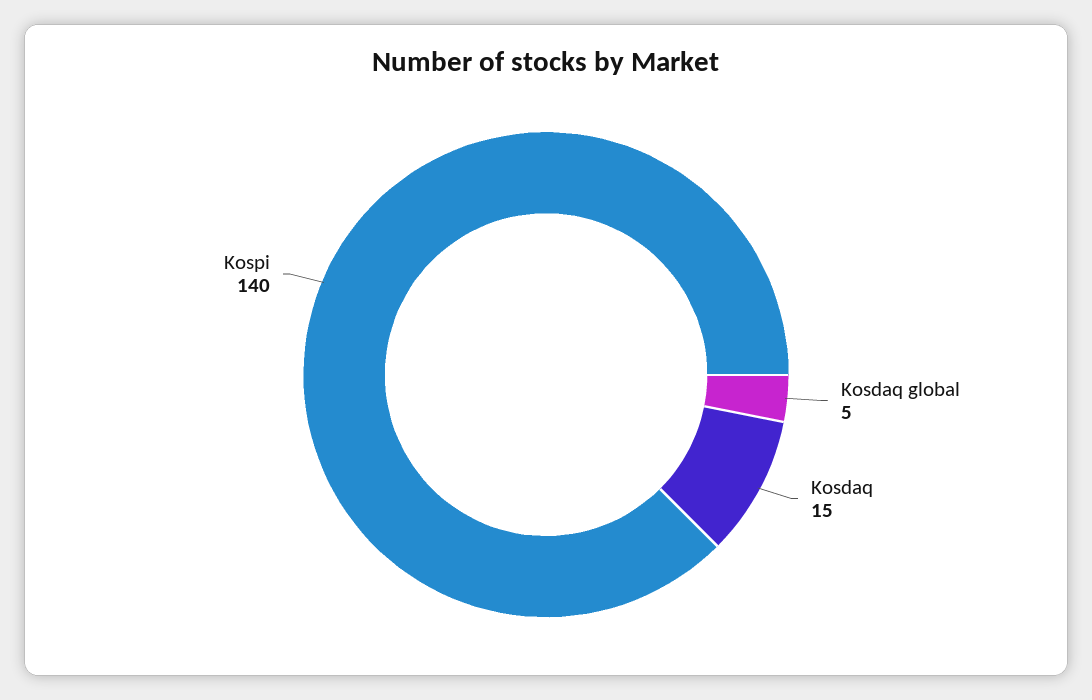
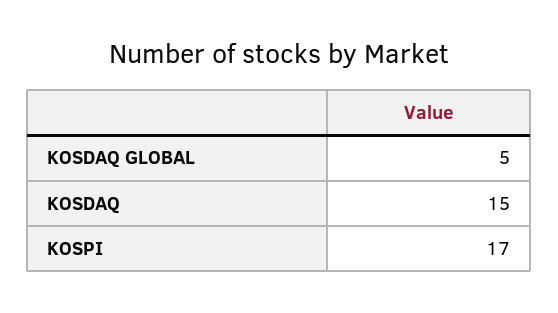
Kospi: 140 -> 17

